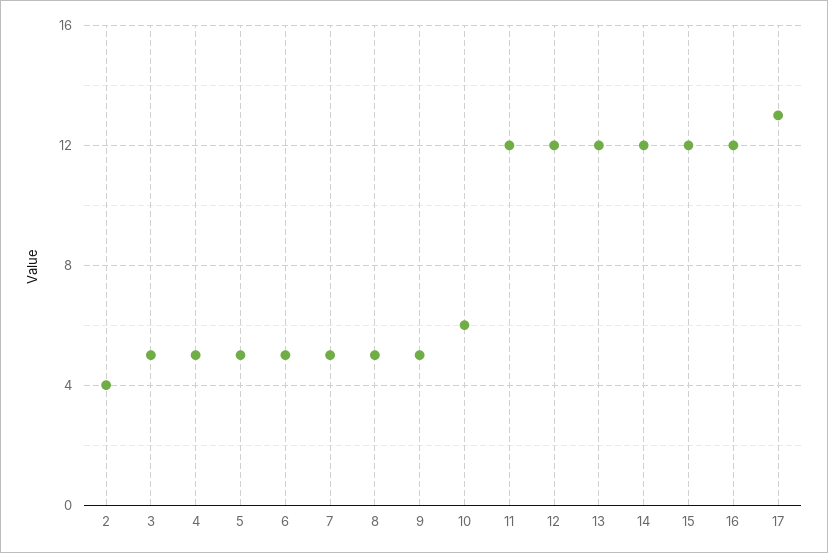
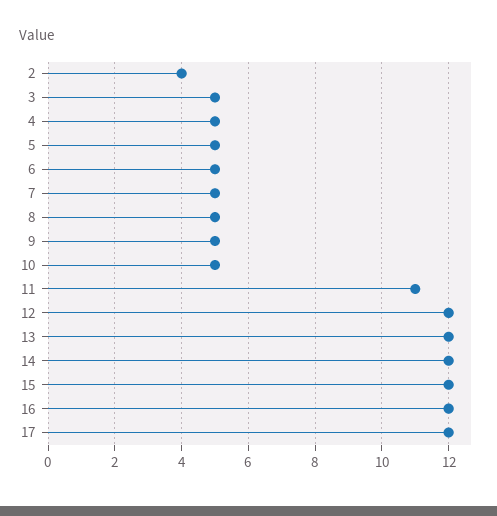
10: 6 -> 5
11: 12 -> 11
17: 13 -> 12

